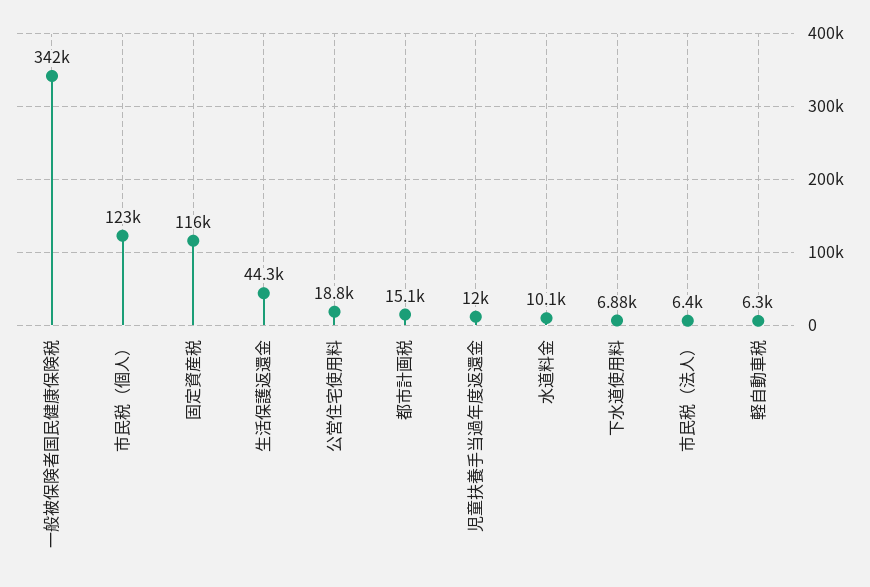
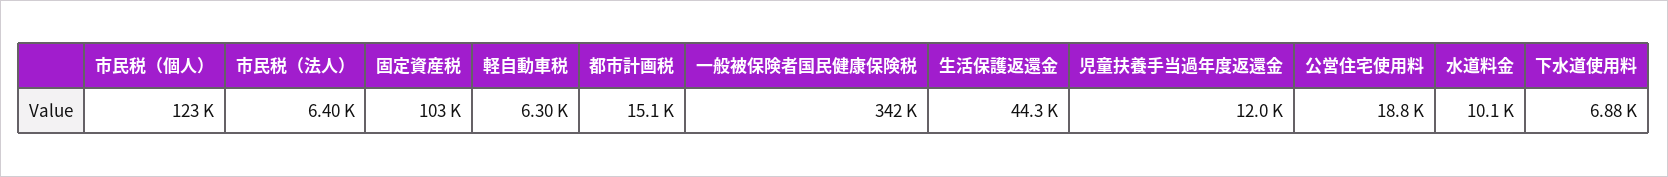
固定資産税: 116000 -> 103000

